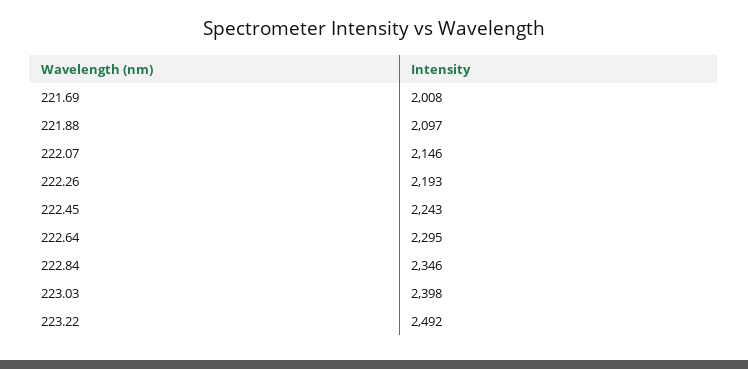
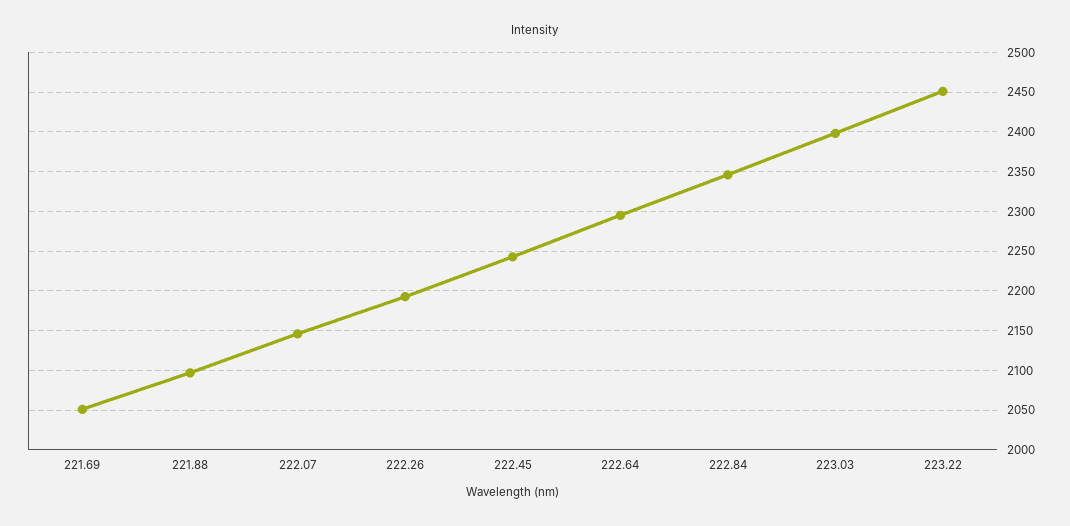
221.69: 2008 -> 2050
223.22: 2492 -> 2450

